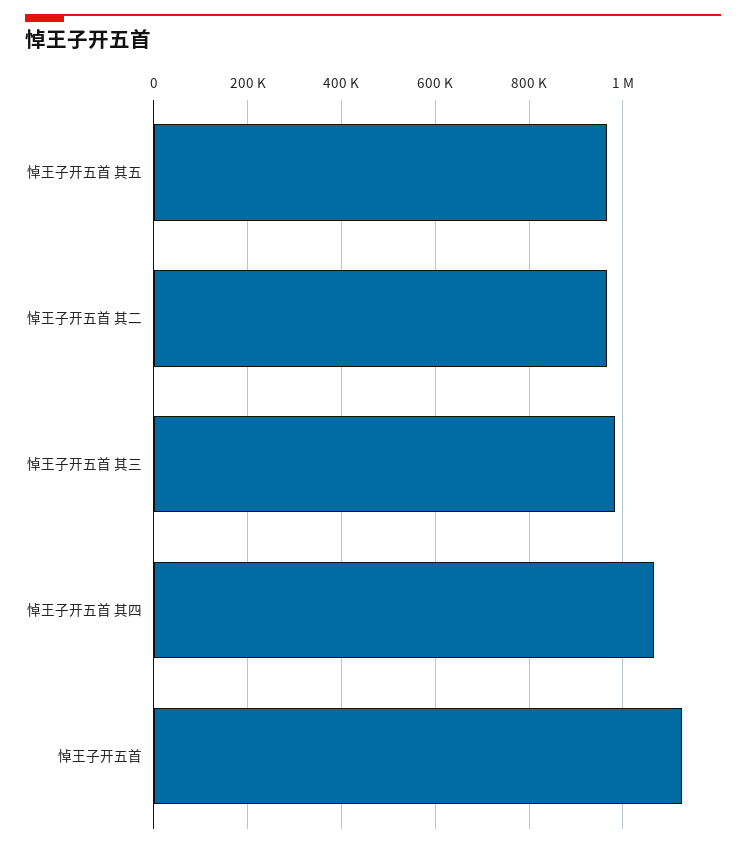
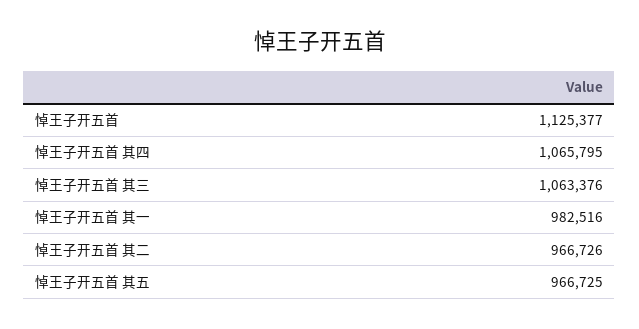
悼王子开五首 其三: 980000 -> 1063376
悼王子开五首 其一: none -> 982516

